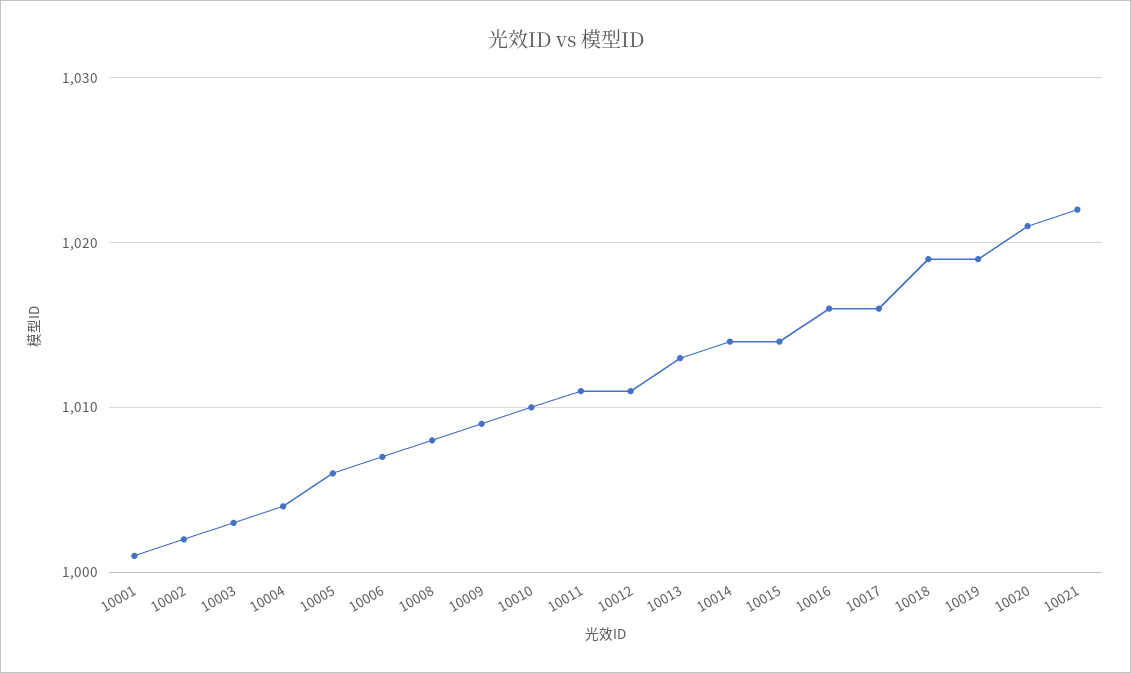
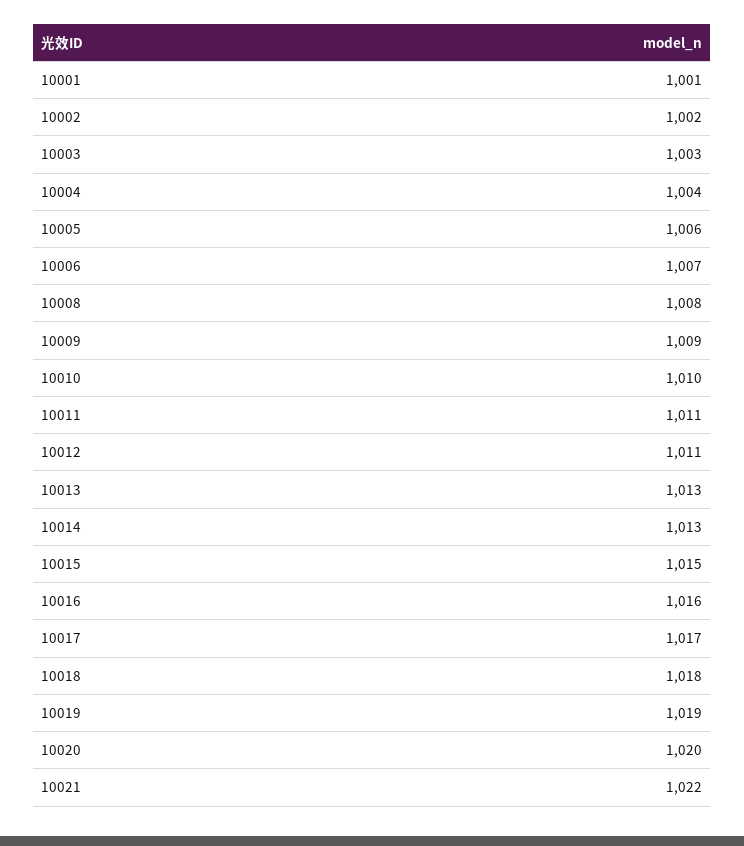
10014: 1014 -> 1013
10015: 1014 -> 1015
10017: 1016 -> 1017
10018: 1019 -> 1018
10020: 1021 -> 1020

